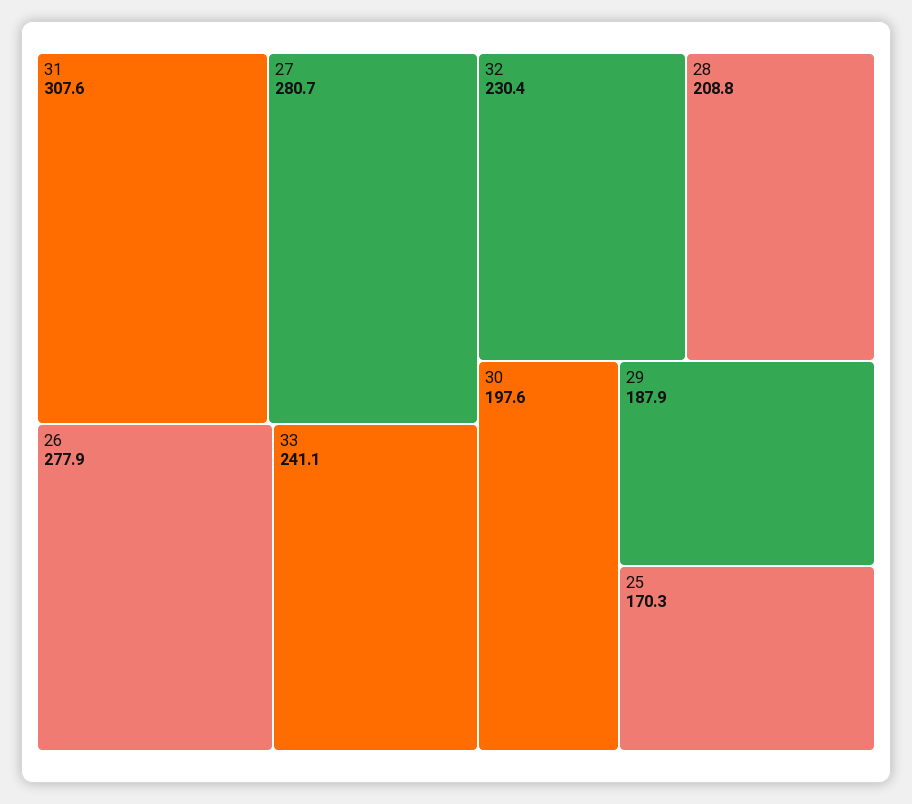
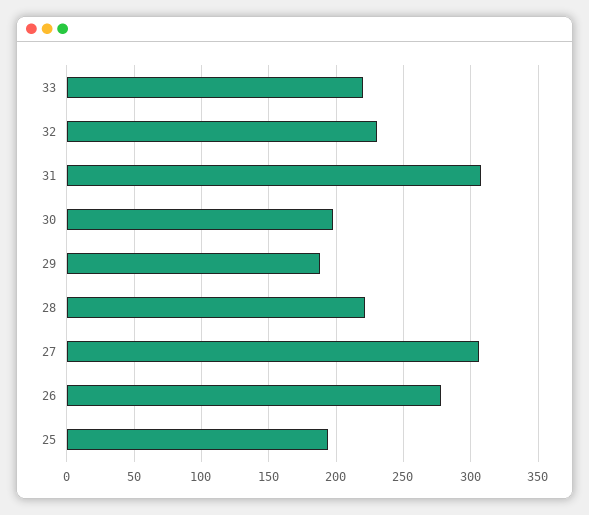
27: 280.7 -> 305
33: 241.1 -> 220
28: 208.8 -> 220
25: 170.3 -> 195

